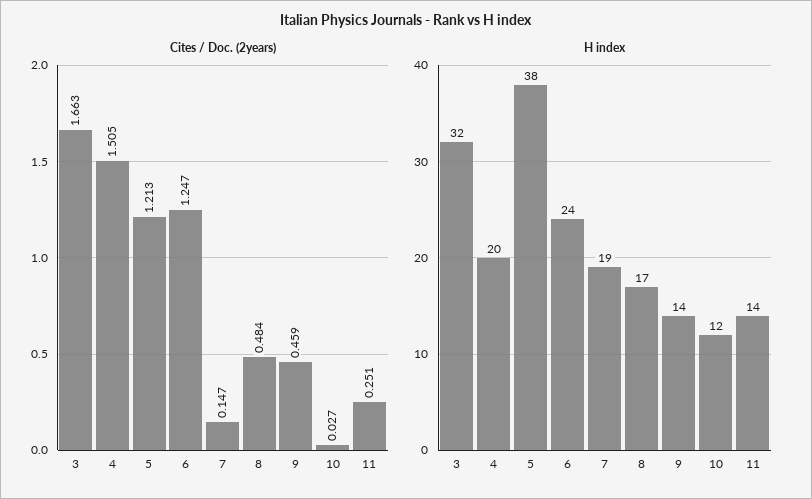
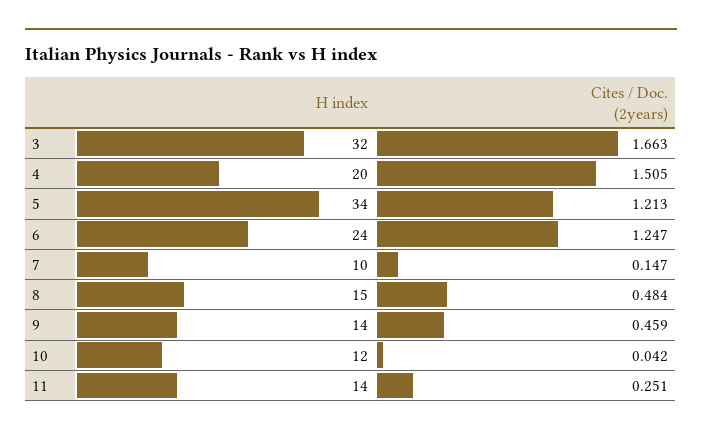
Cites / Doc. (2years), 10: 0.027 -> 0.042
H index, 5: 38 -> 34
H index, 7: 19 -> 10
H index, 8: 17 -> 15

